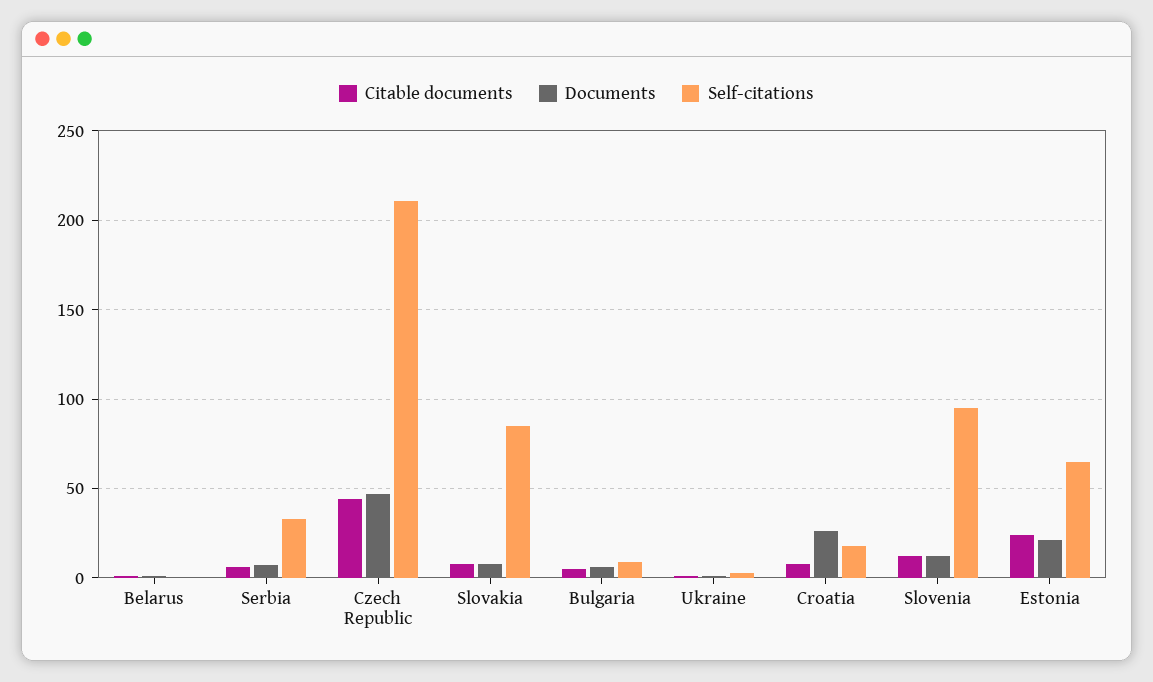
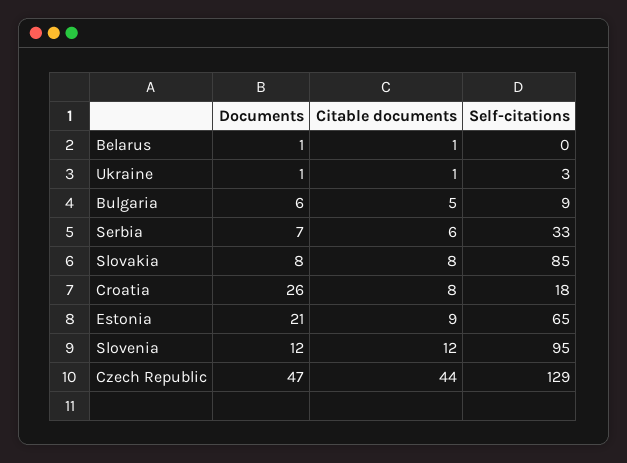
Self-citations, Czech Republic: 210 -> 129
Citable documents, Estonia: 25 -> 9

